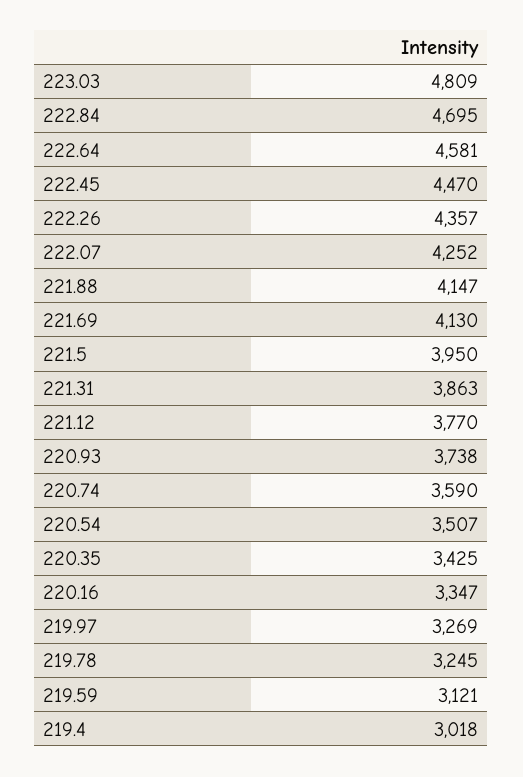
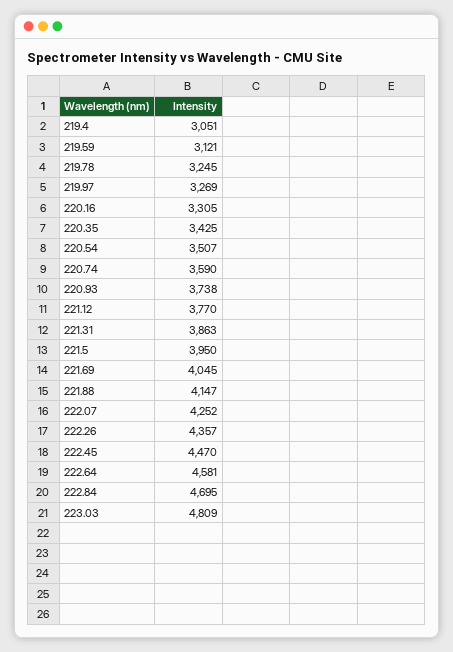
221.69: 4130 -> 4045
220.16: 3347 -> 3305
219.4: 3018 -> 3051

